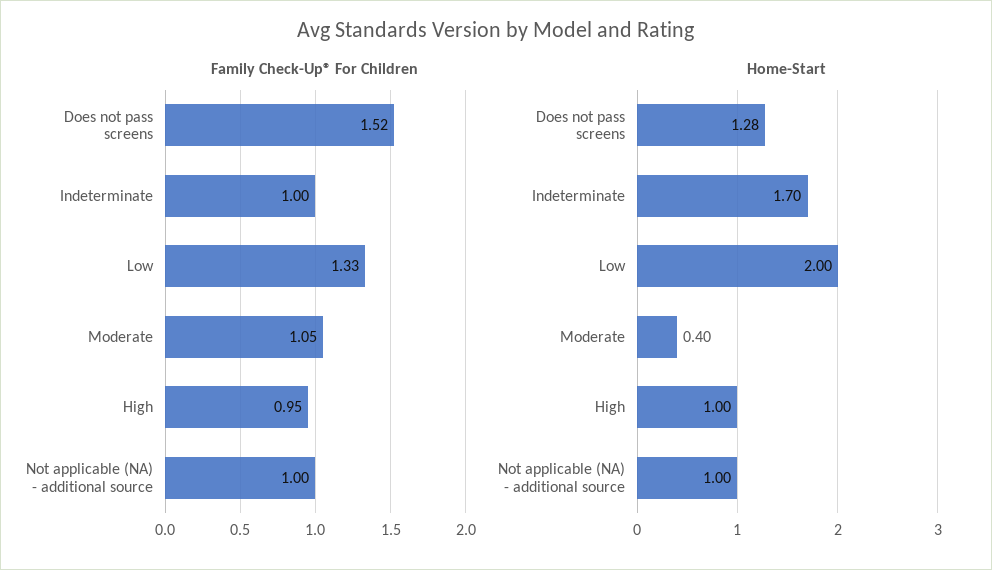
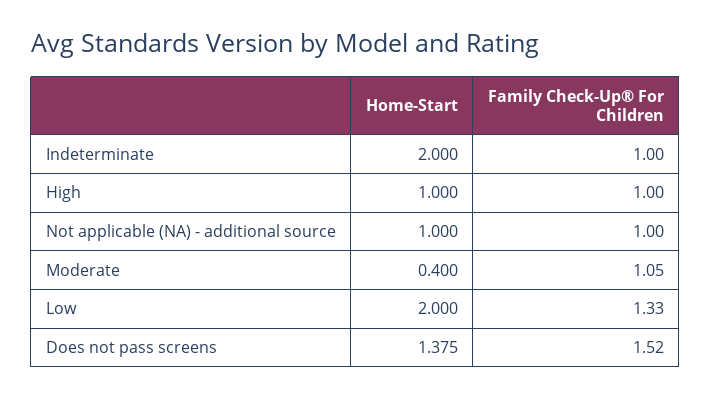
Family Check-Up® For Children, High: 0.95 -> 1
Home-Start, Does not pass screens: 1.28 -> 1.375
Home-Start, Indeterminate: 1.7 -> 2

